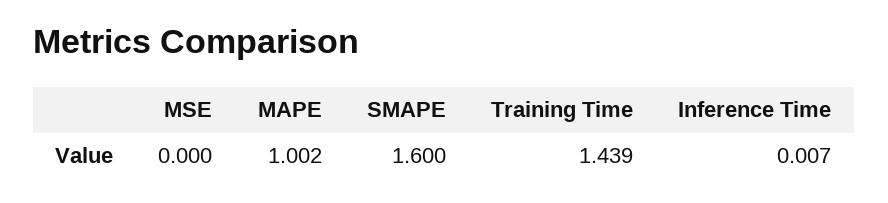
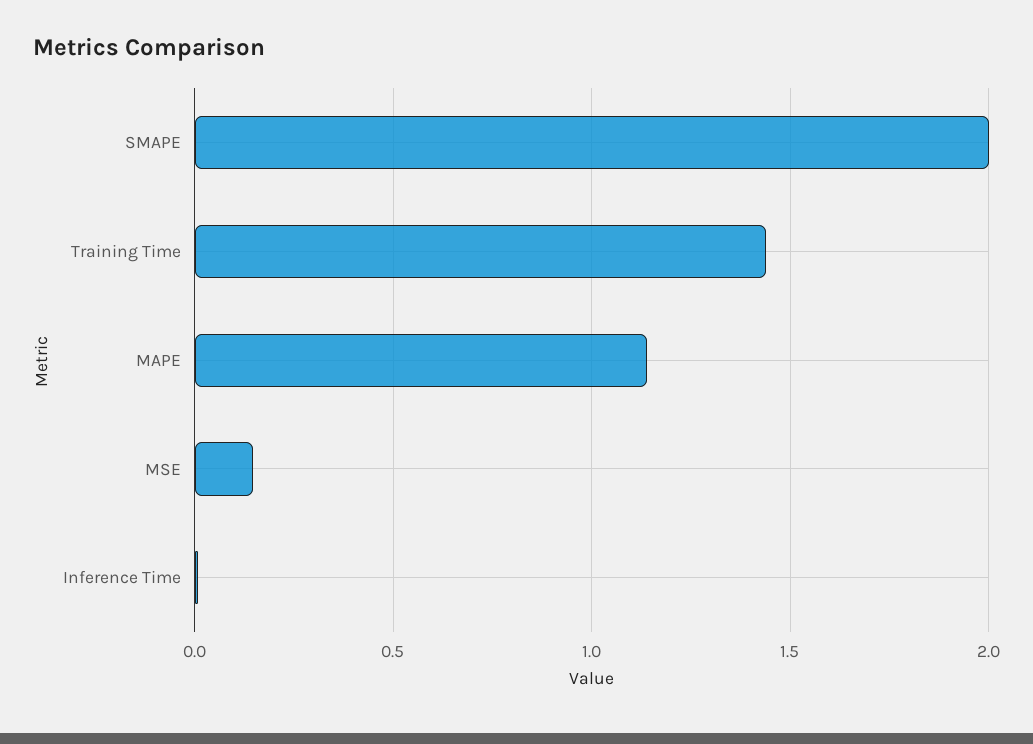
MSE: 0 -> 0.15
MAPE: 1.002 -> 1.15
SMAPE: 1.6 -> 2

